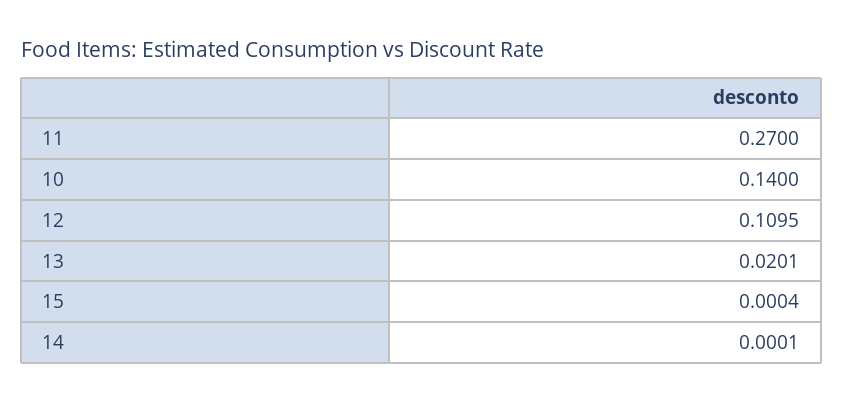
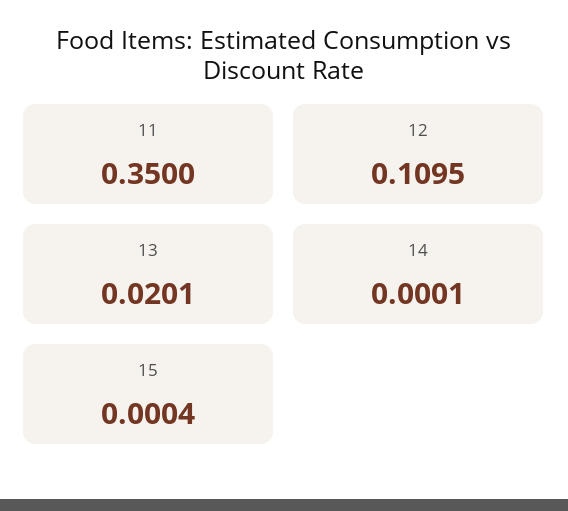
11: 0.27 -> 0.35
10: 0.14 -> none

